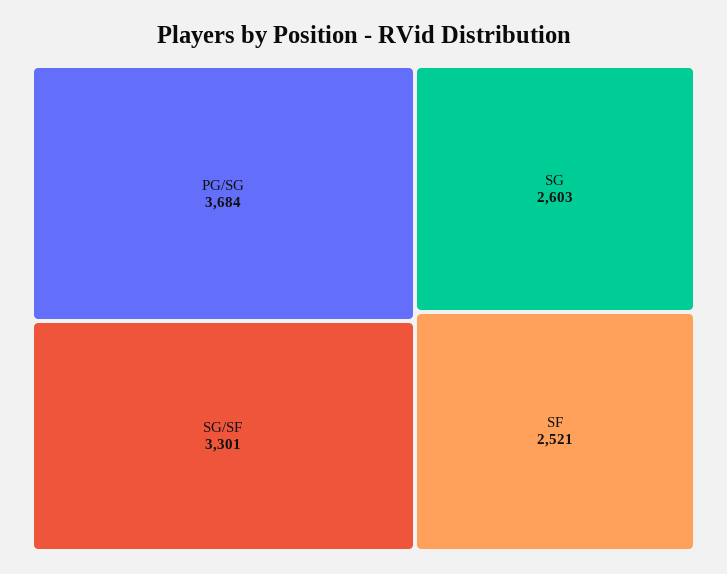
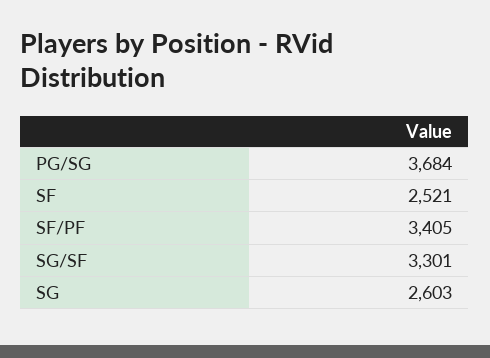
SF/PF: none -> 3405

